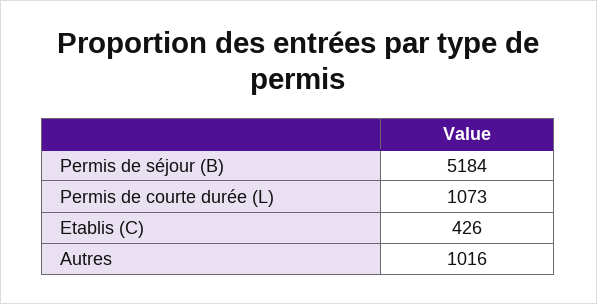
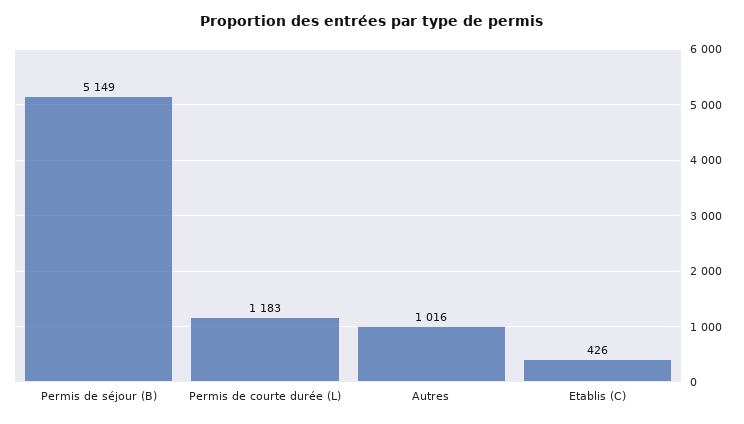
Permis de séjour (B): 5184 -> 5149
Permis de courte durée (L): 1073 -> 1183

